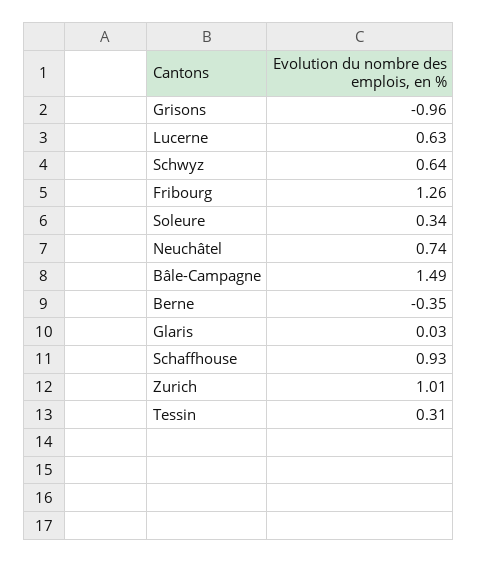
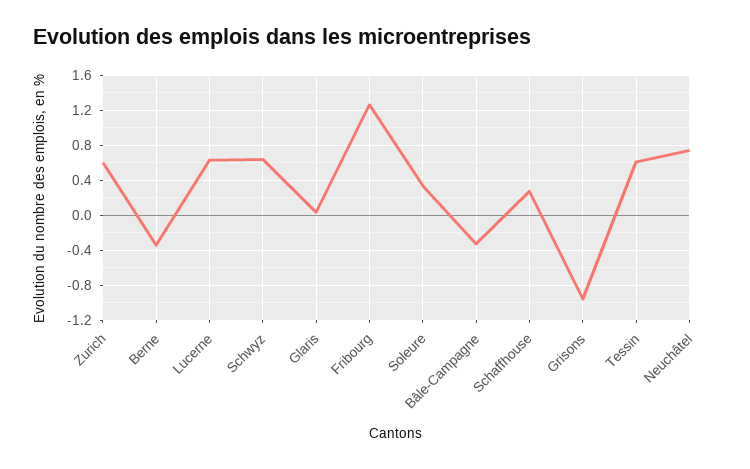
Bâle-Campagne: 1.49 -> -0.3
Schaffhouse: 0.93 -> 0.3
Zurich: 1.01 -> 0.6
Tessin: 0.31 -> 0.6

